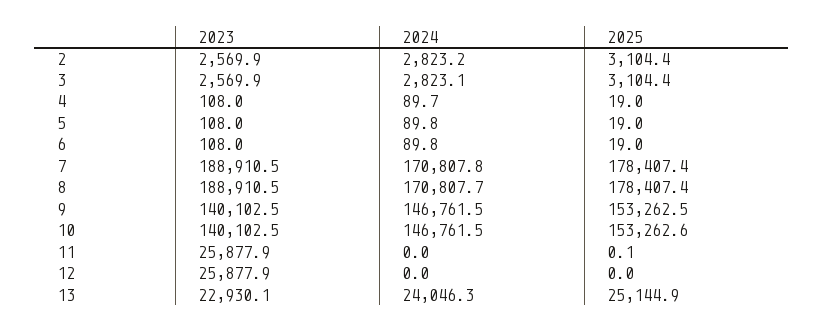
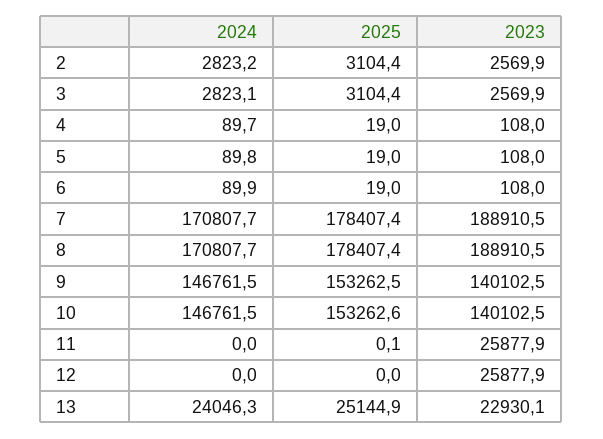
2024, 6: 89.8 -> 89.9
2024, 7: 170807.8 -> 170807.7

